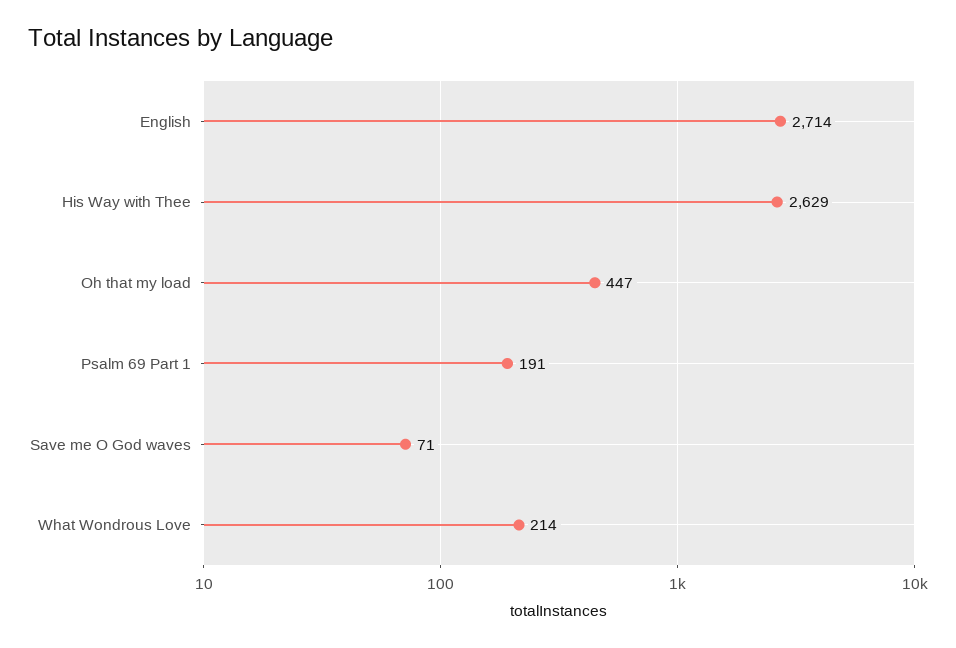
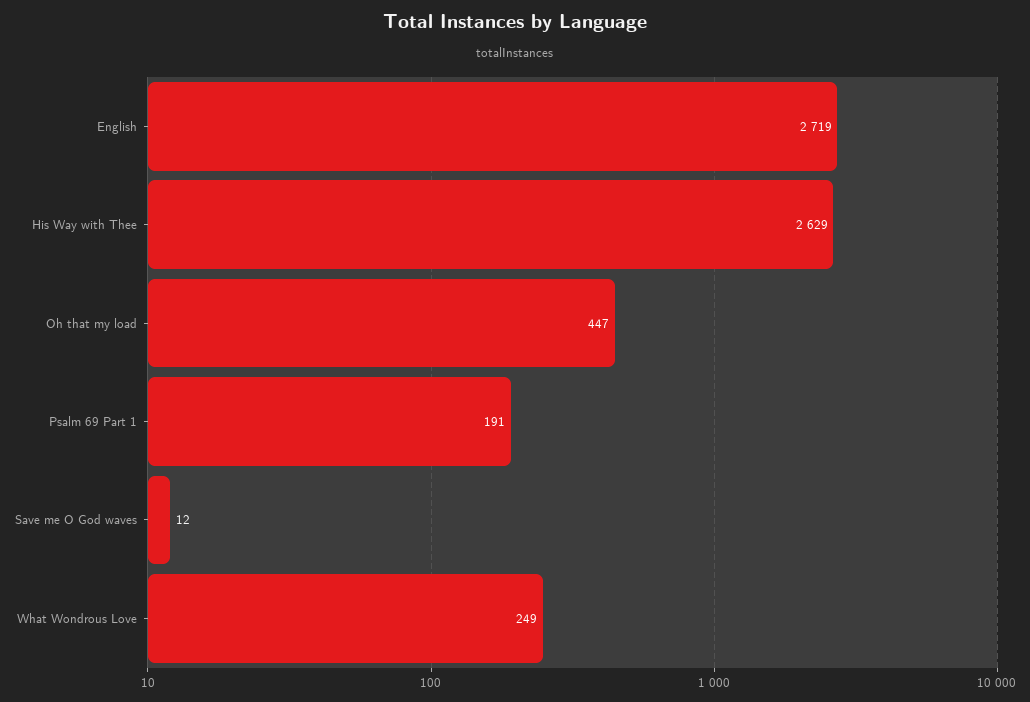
English: 2714 -> 2719
Save me O God waves: 71 -> 12
What Wondrous Love: 214 -> 249

